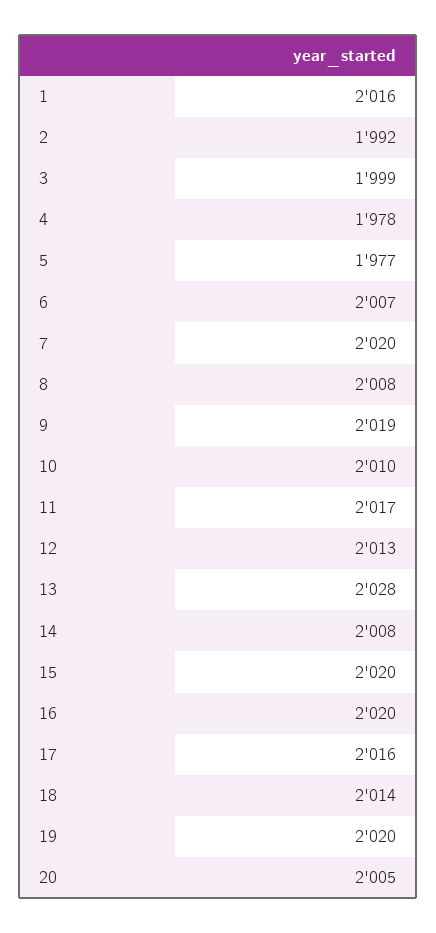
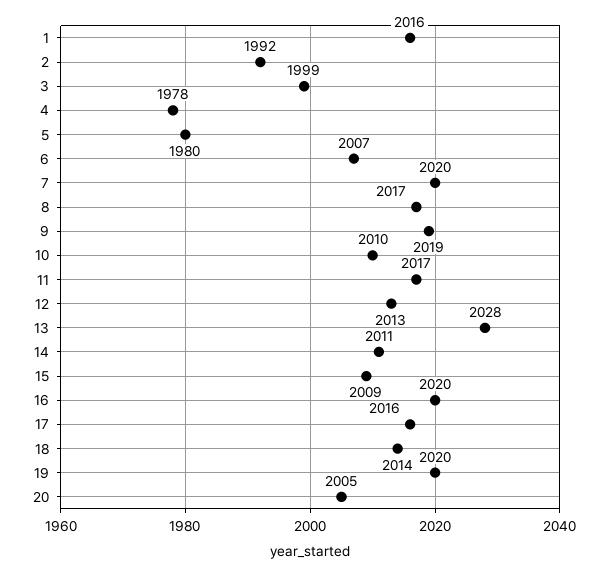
5: 1977 -> 1980
8: 2008 -> 2017
14: 2008 -> 2011
15: 2020 -> 2009

